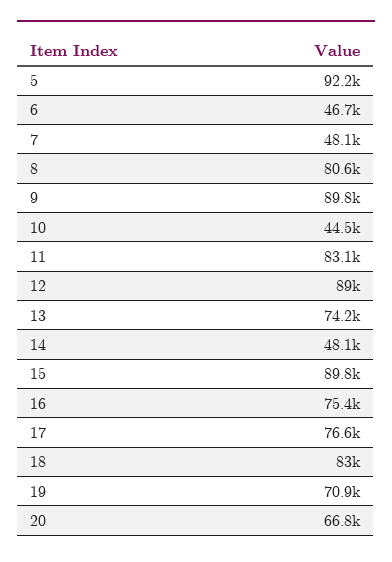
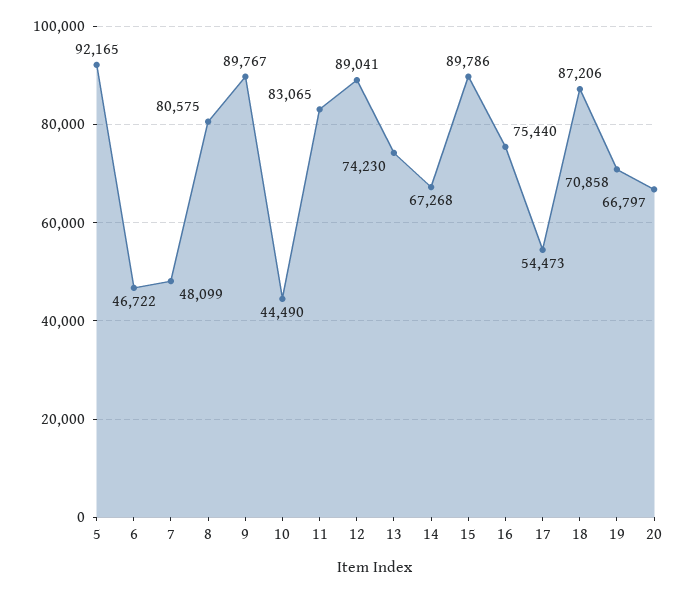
14: 48100 -> 67268
17: 76600 -> 54473
18: 83000 -> 87206

